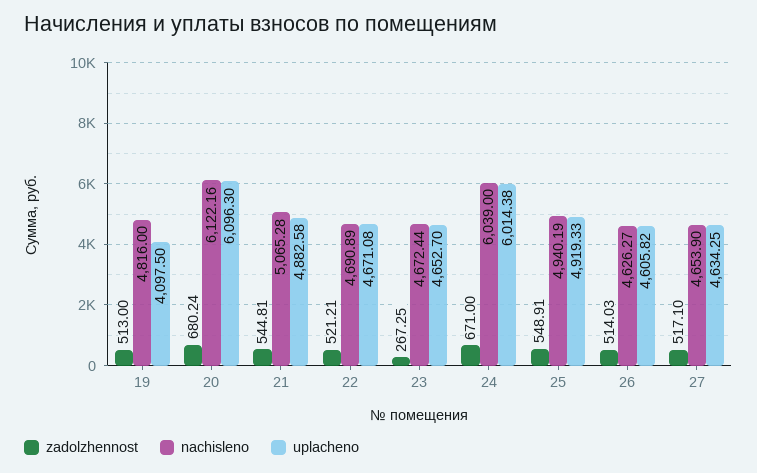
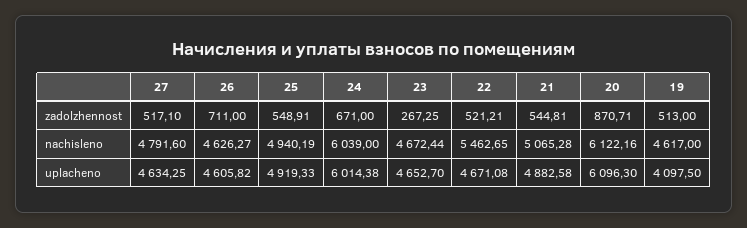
nachisleno, 19: 4816 -> 4617
zadolzhennost, 20: 680.24 -> 870.71
nachisleno, 22: 4690.89 -> 5462.65
zadolzhennost, 26: 514.03 -> 711
nachisleno, 27: 4653.9 -> 4791.6

